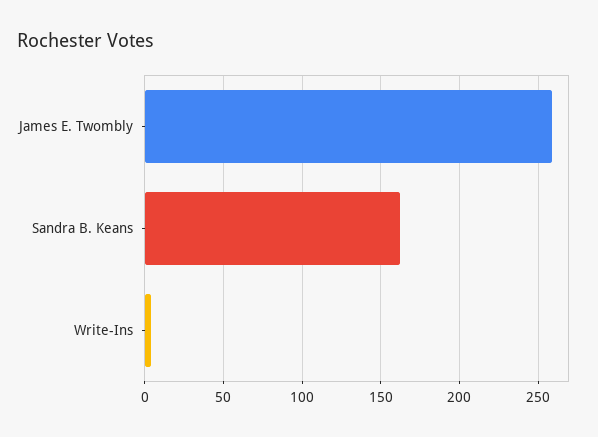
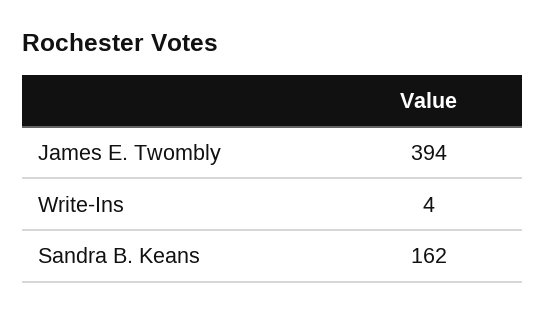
James E. Twombly: 260 -> 394

